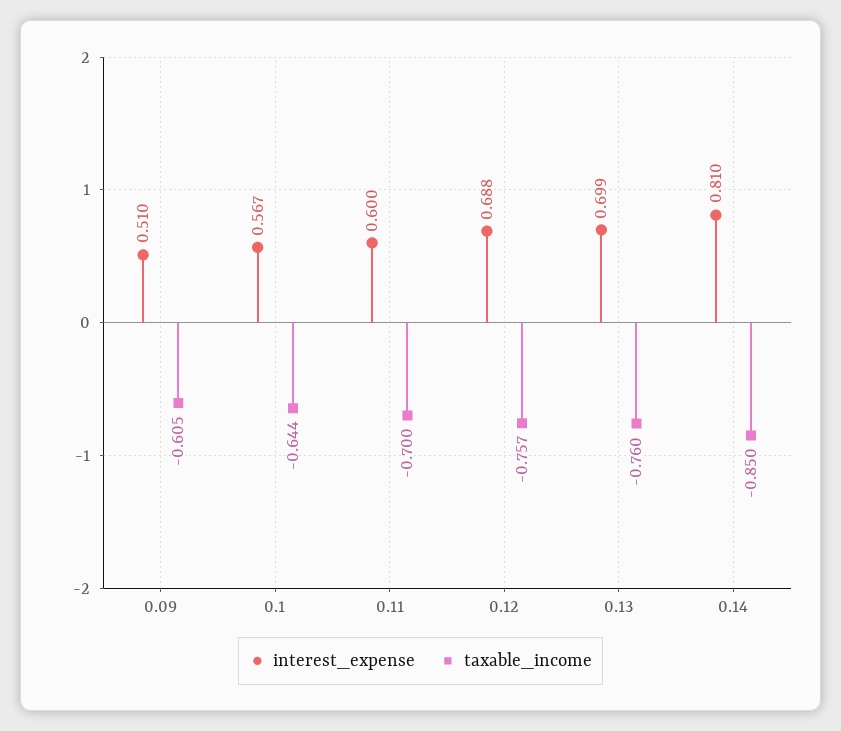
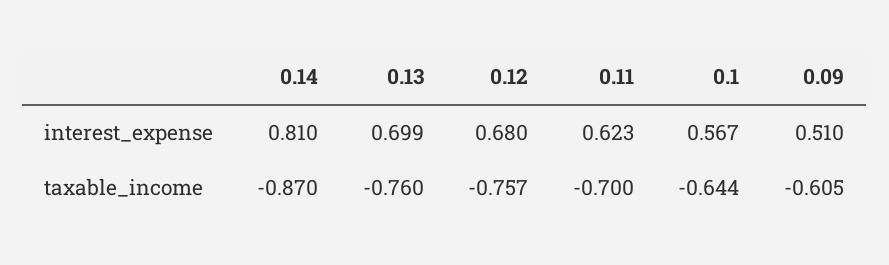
interest_expense, 0.11: 0.6 -> 0.623
interest_expense, 0.12: 0.688 -> 0.68
taxable_income, 0.14: -0.85 -> -0.87

